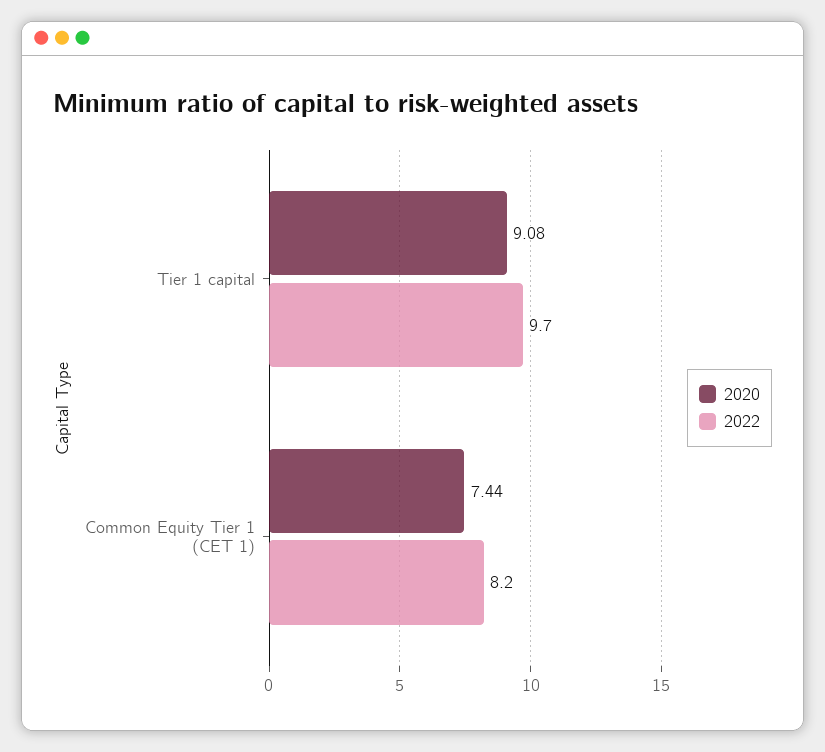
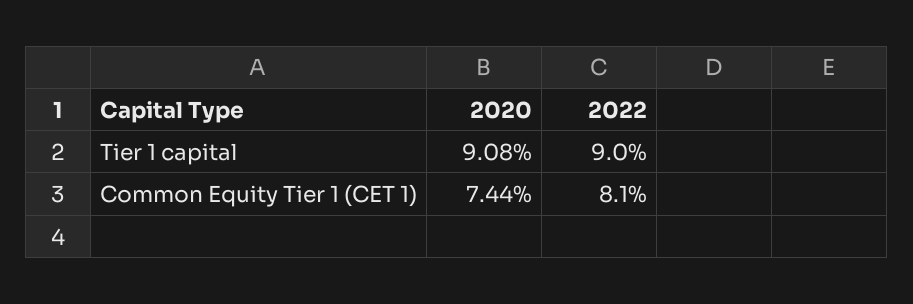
2022, Tier 1 capital: 9.7 -> 9
2022, Common Equity Tier 1 (CET 1): 8.2 -> 8.1

